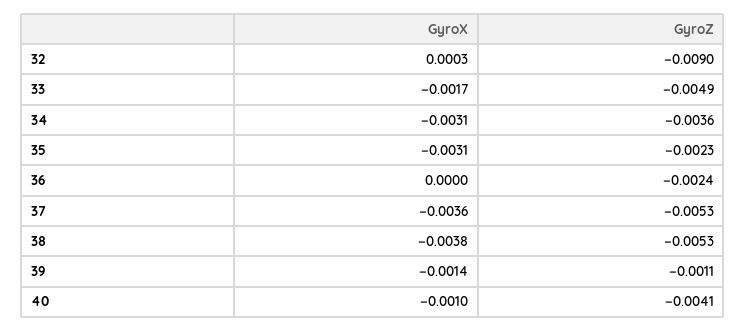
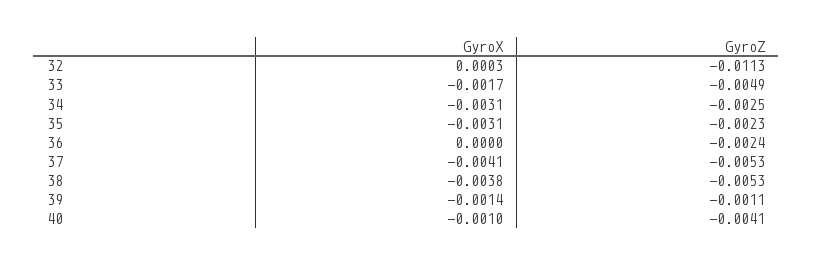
GyroZ, 32: -0.009 -> -0.0113
GyroZ, 34: -0.0036 -> -0.0025
GyroX, 37: -0.0036 -> -0.0041

